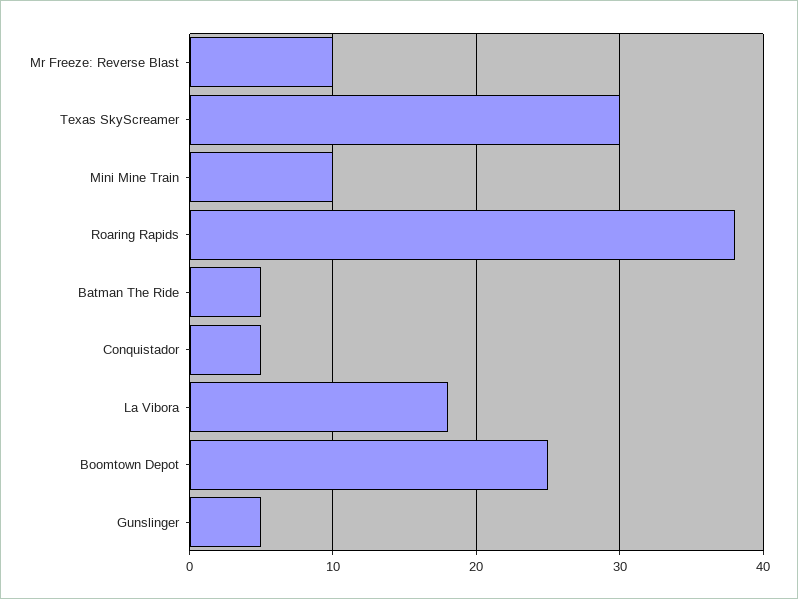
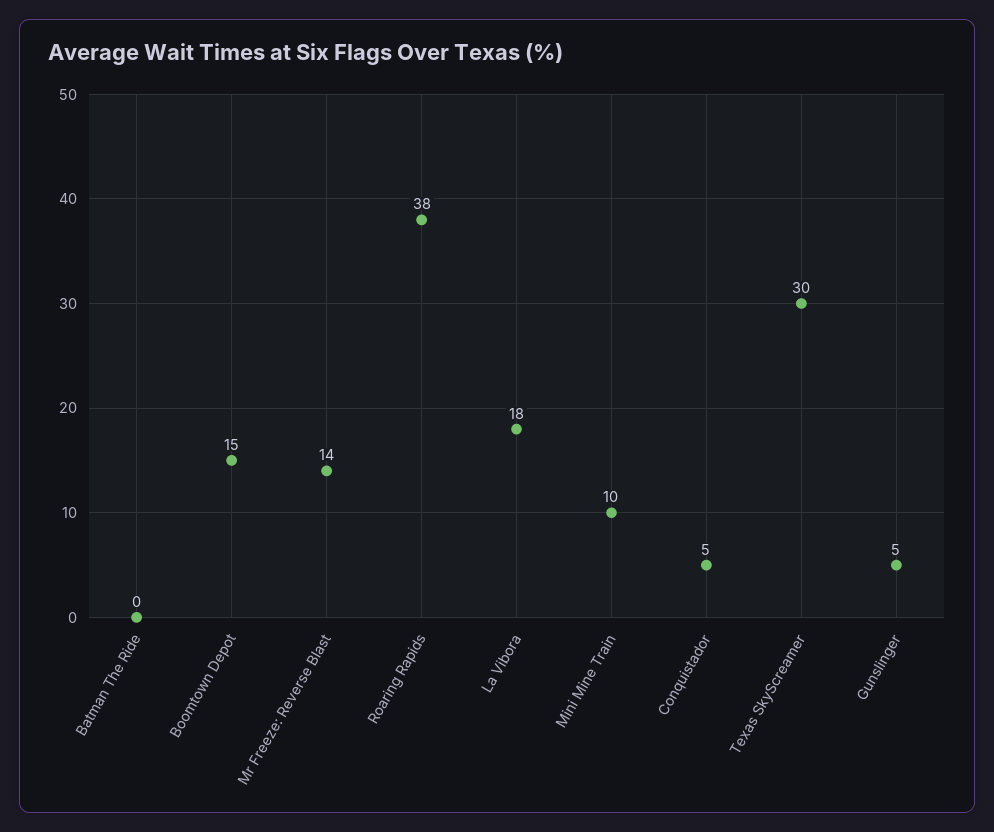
Mr Freeze: Reverse Blast: 10 -> 14
Batman The Ride: 5 -> 0
Boomtown Depot: 25 -> 15

